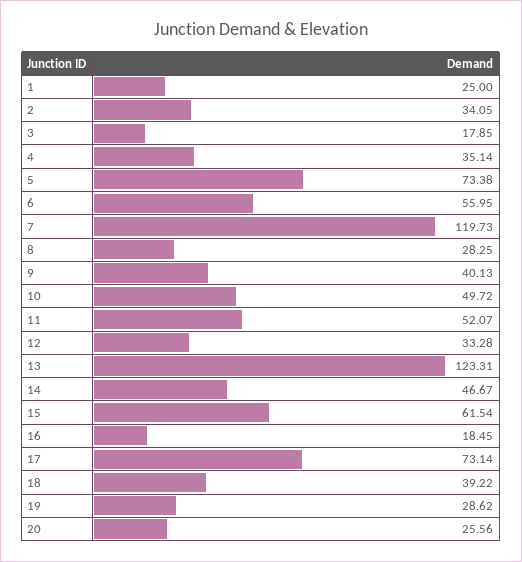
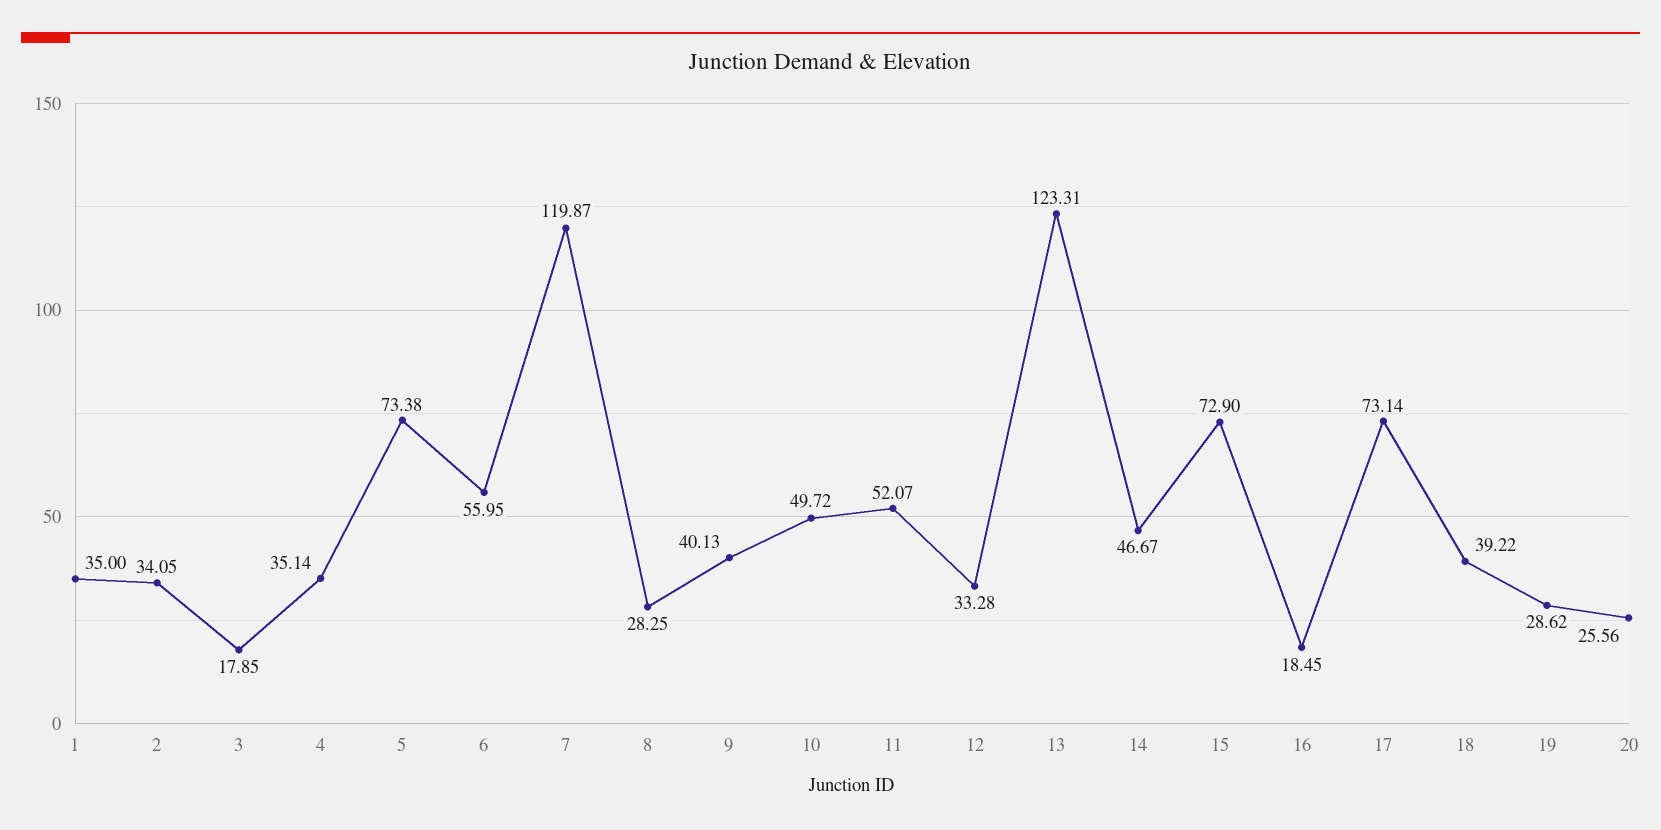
1: 25 -> 35
7: 119.73 -> 119.87
15: 61.54 -> 72.9

